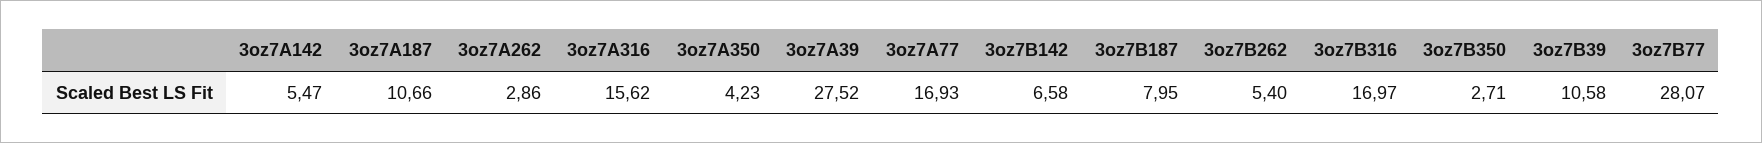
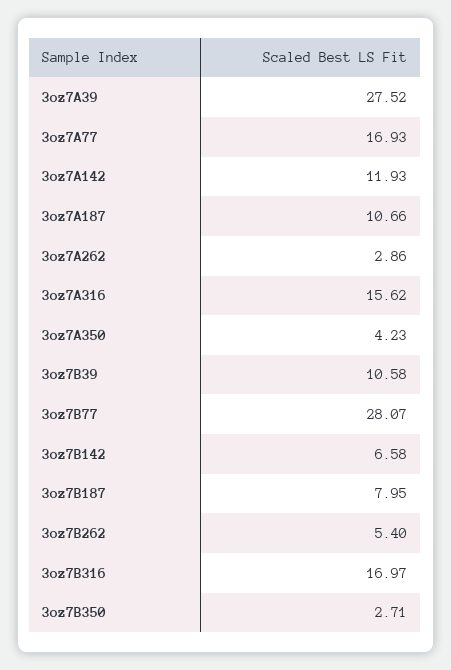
3oz7A142: 5.47 -> 11.93

